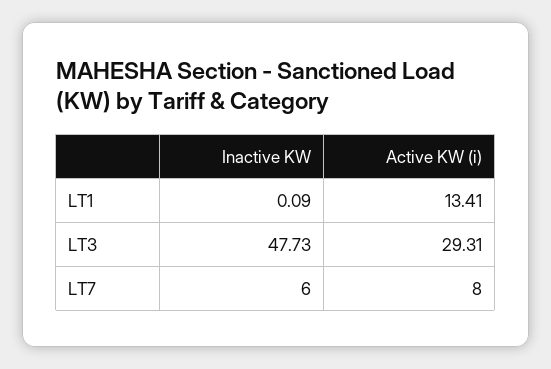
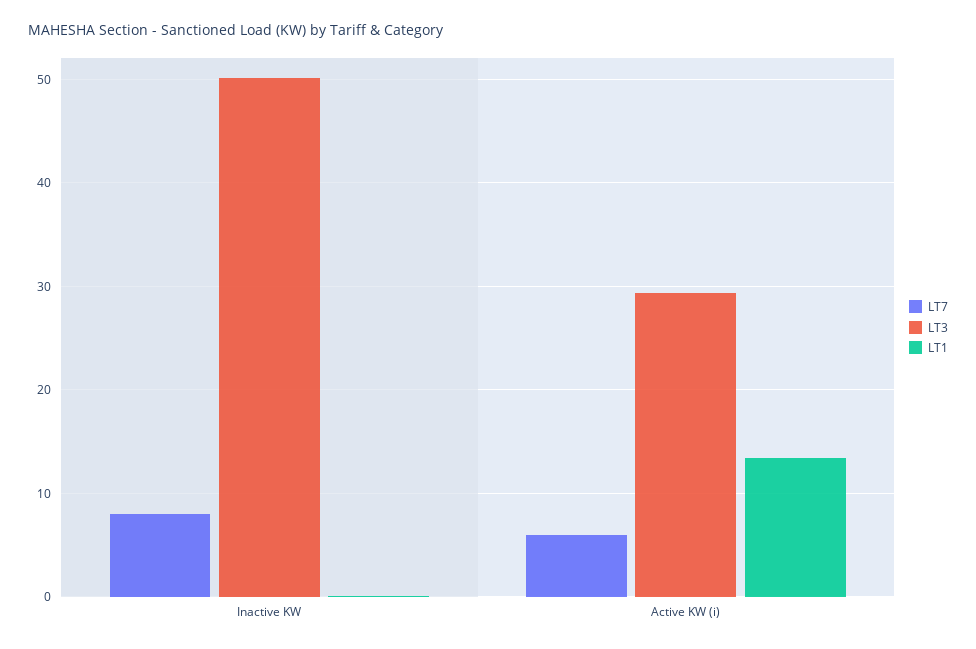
LT3, Inactive KW: 47.73 -> 50
LT7, Inactive KW: 6 -> 8
LT7, Active KW (i): 8 -> 6

